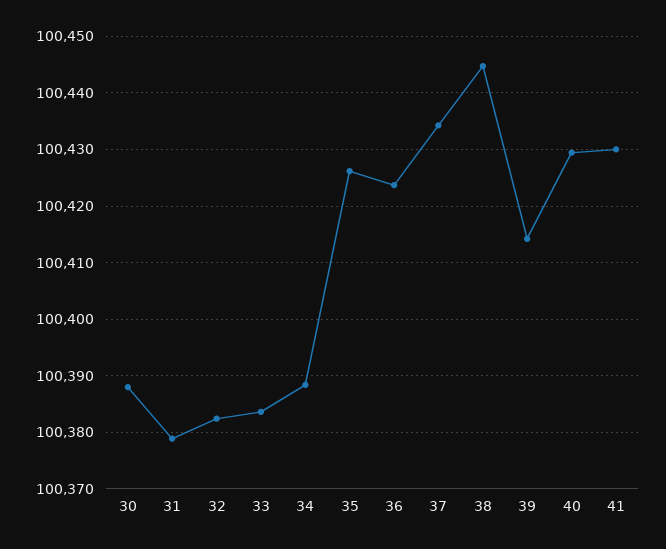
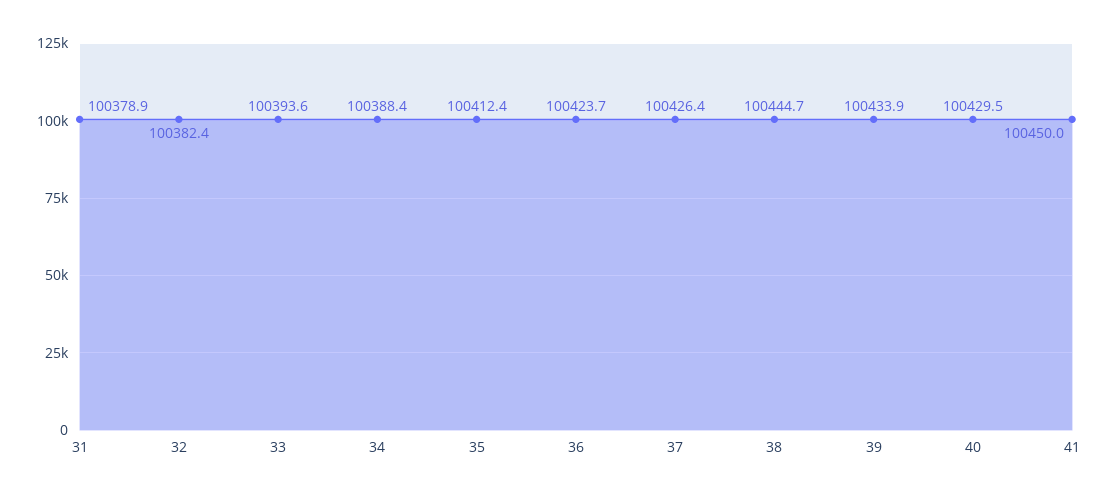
30: 100388 -> none
33: 100384 -> 100393.6
35: 100426 -> 100412.4
37: 100434 -> 100426.4
39: 100414 -> 100433.9
41: 100430 -> 100450

